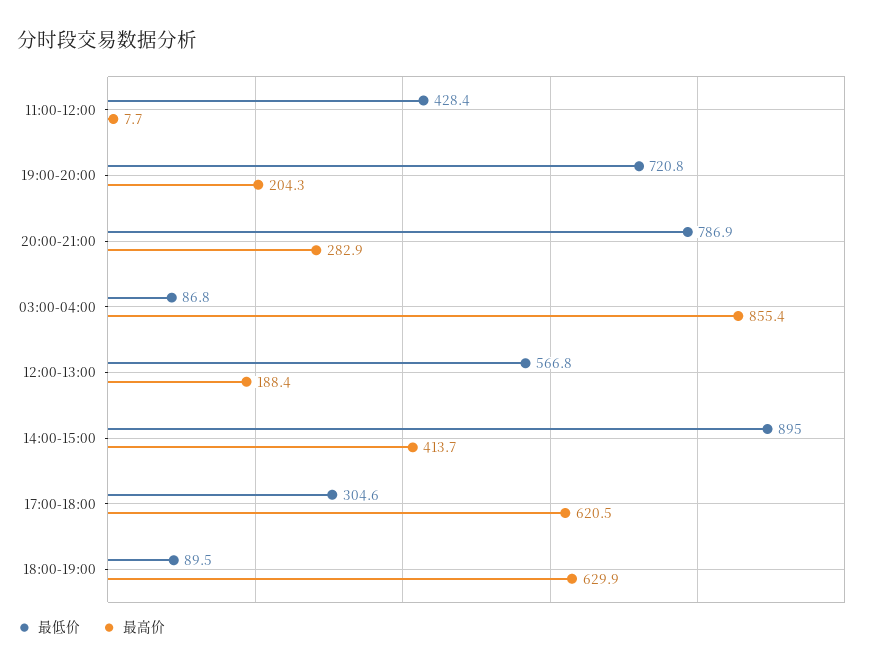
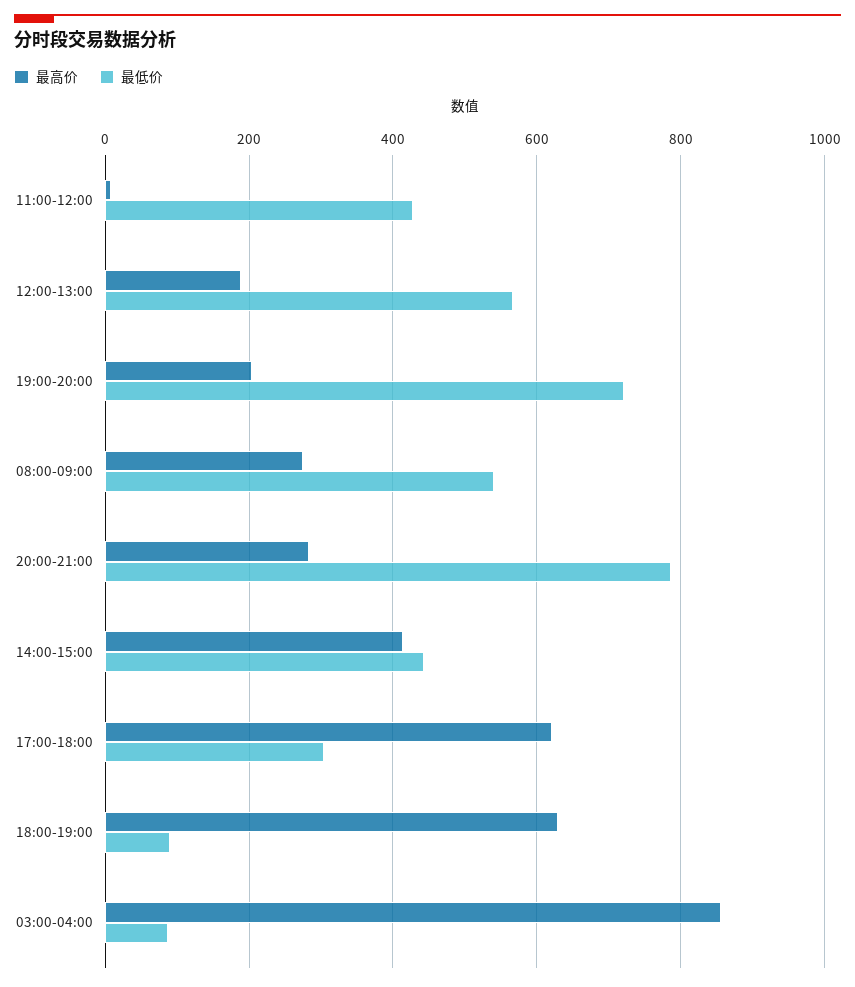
最低价, 14:00-15:00: 895 -> 440
最高价, 08:00-09:00: none -> 280
最低价, 08:00-09:00: none -> 540

